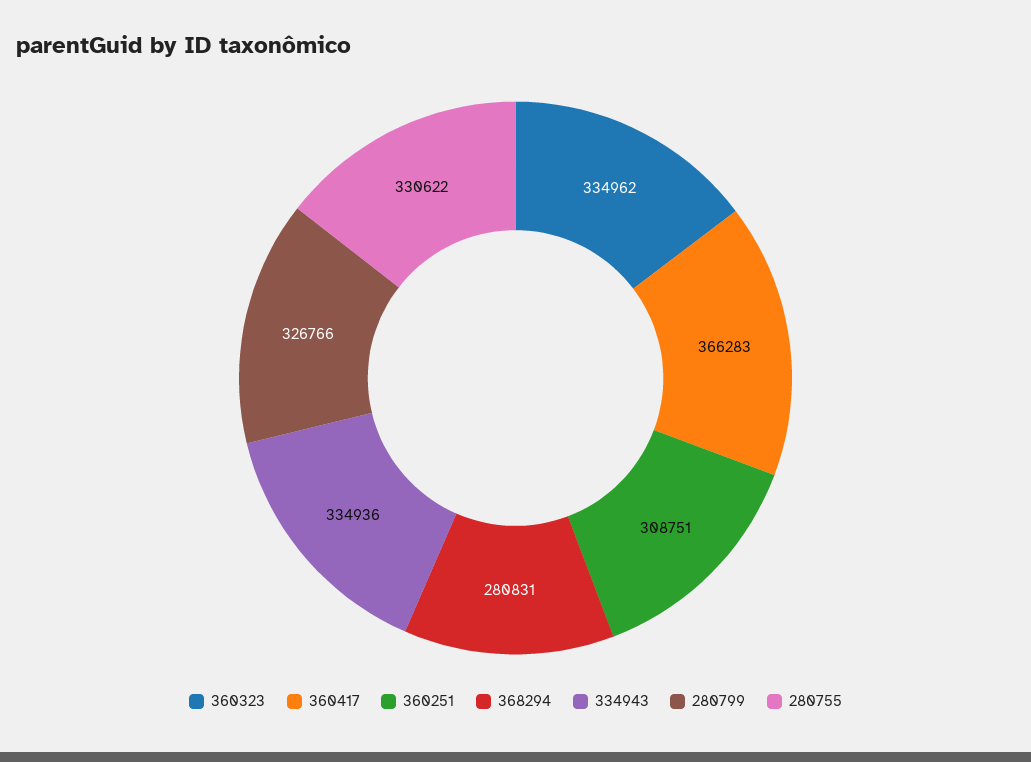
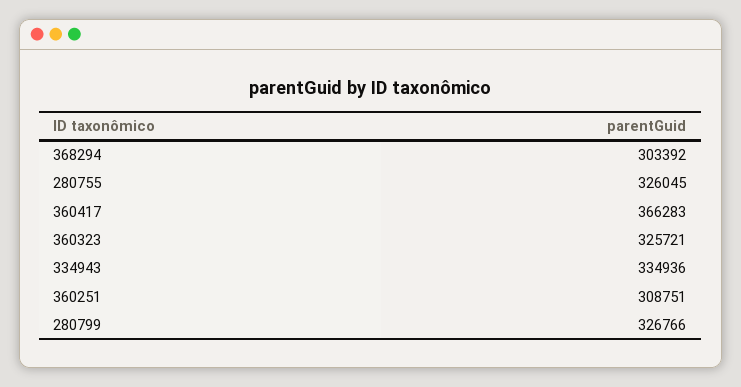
360323: 334962 -> 325721
368294: 280831 -> 303392
280755: 330622 -> 326045

